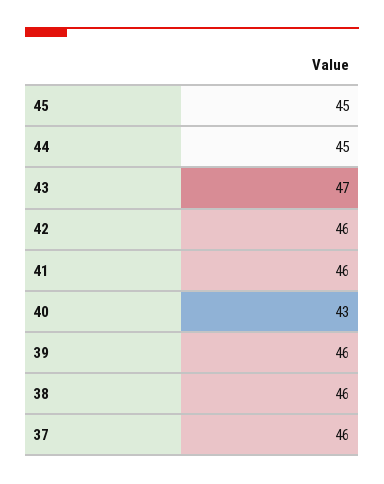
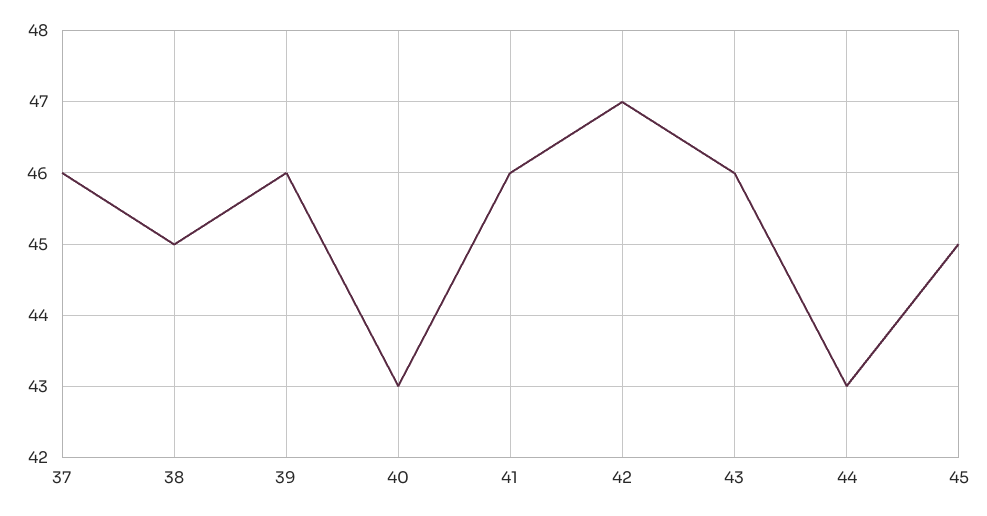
44: 45 -> 43
43: 47 -> 46
42: 46 -> 47
38: 46 -> 45

